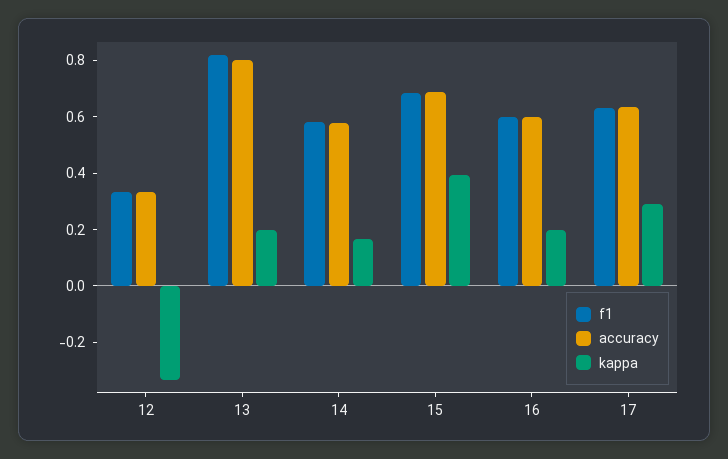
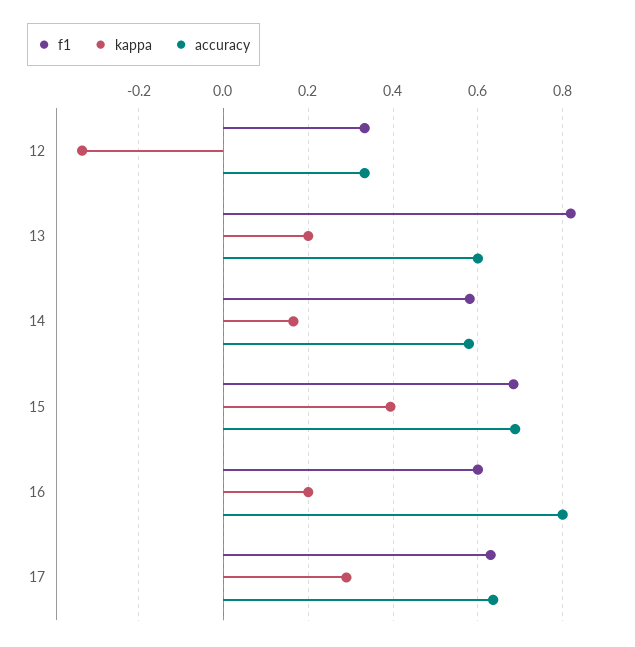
accuracy, 13: 0.8 -> 0.6
accuracy, 16: 0.6 -> 0.8

